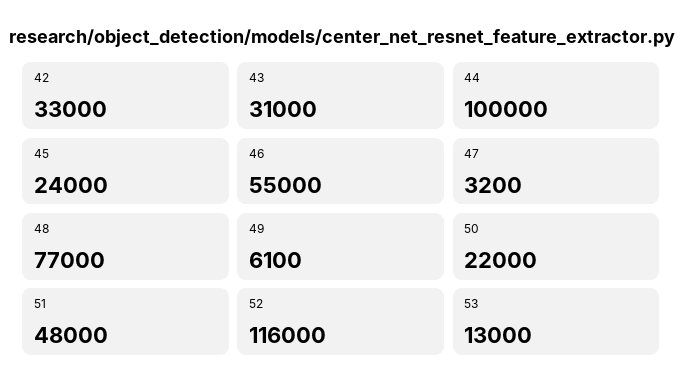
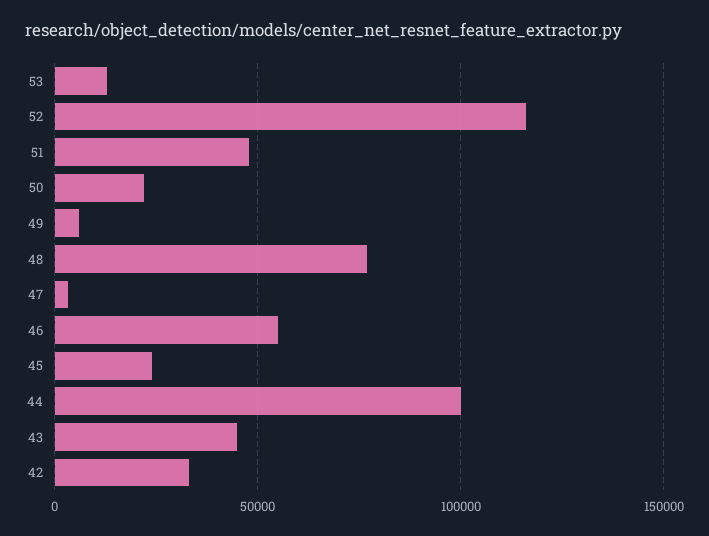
43: 31000 -> 45000

